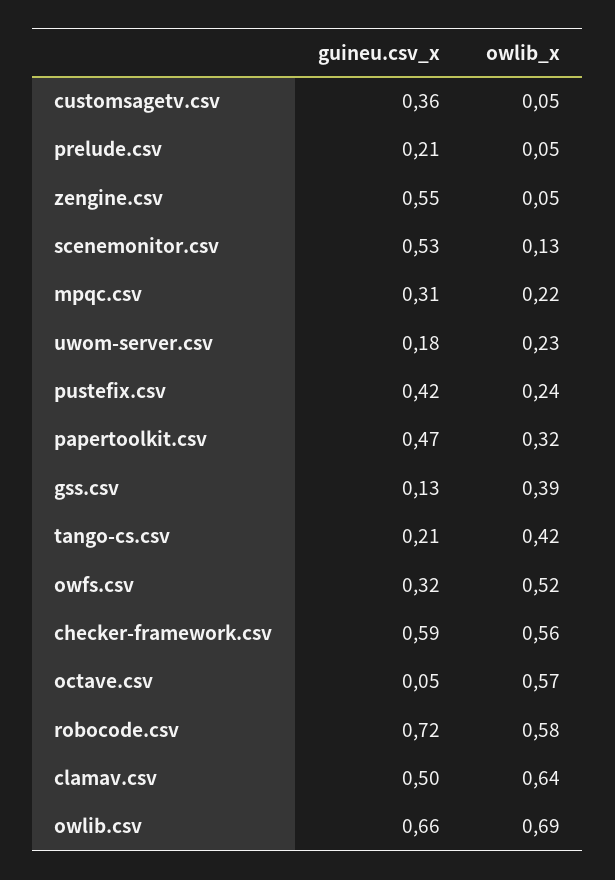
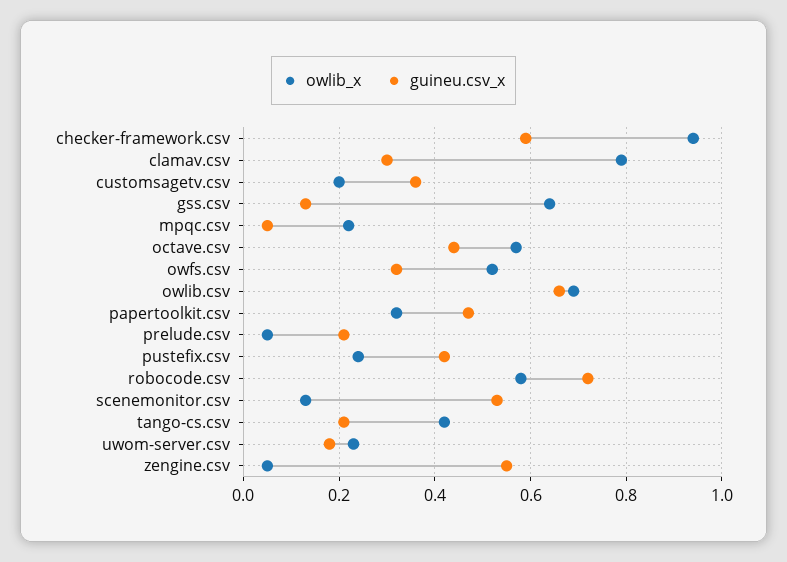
owlib_x, customsagetv.csv: 0.05 -> 0.2
guineu.csv_x, mpqc.csv: 0.31 -> 0.05
owlib_x, gss.csv: 0.39 -> 0.65
owlib_x, checker-framework.csv: 0.56 -> 0.95
guineu.csv_x, octave.csv: 0.05 -> 0.45
guineu.csv_x, clamav.csv: 0.5 -> 0.3
owlib_x, clamav.csv: 0.64 -> 0.8

